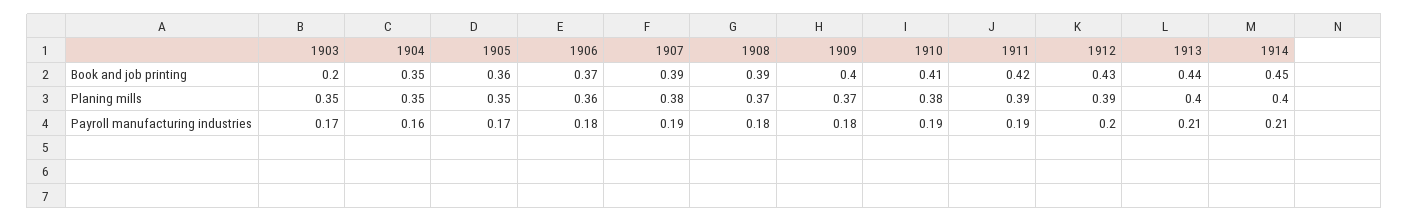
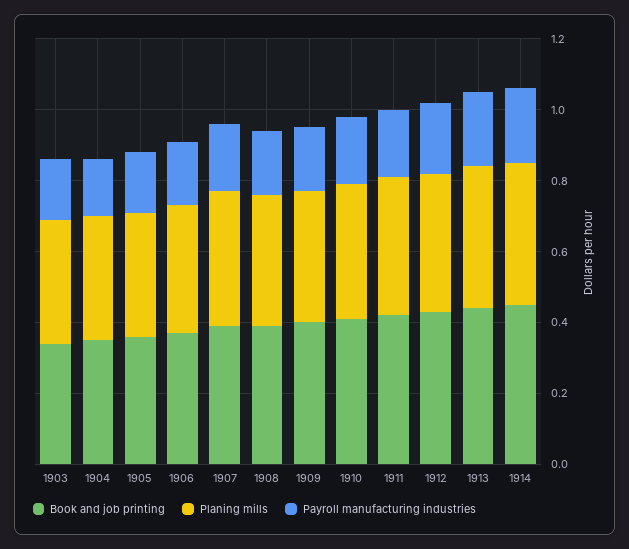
Book and job printing, 1903: 0.2 -> 0.35

